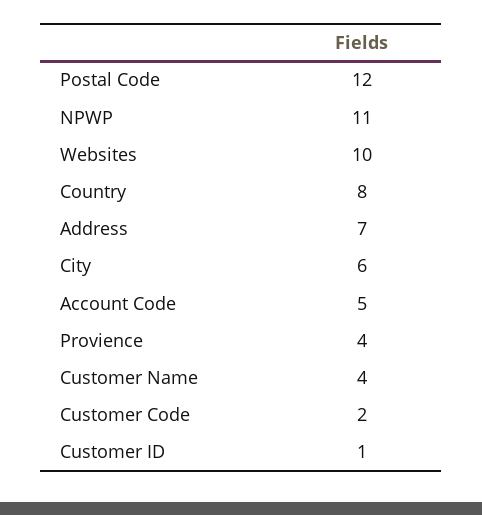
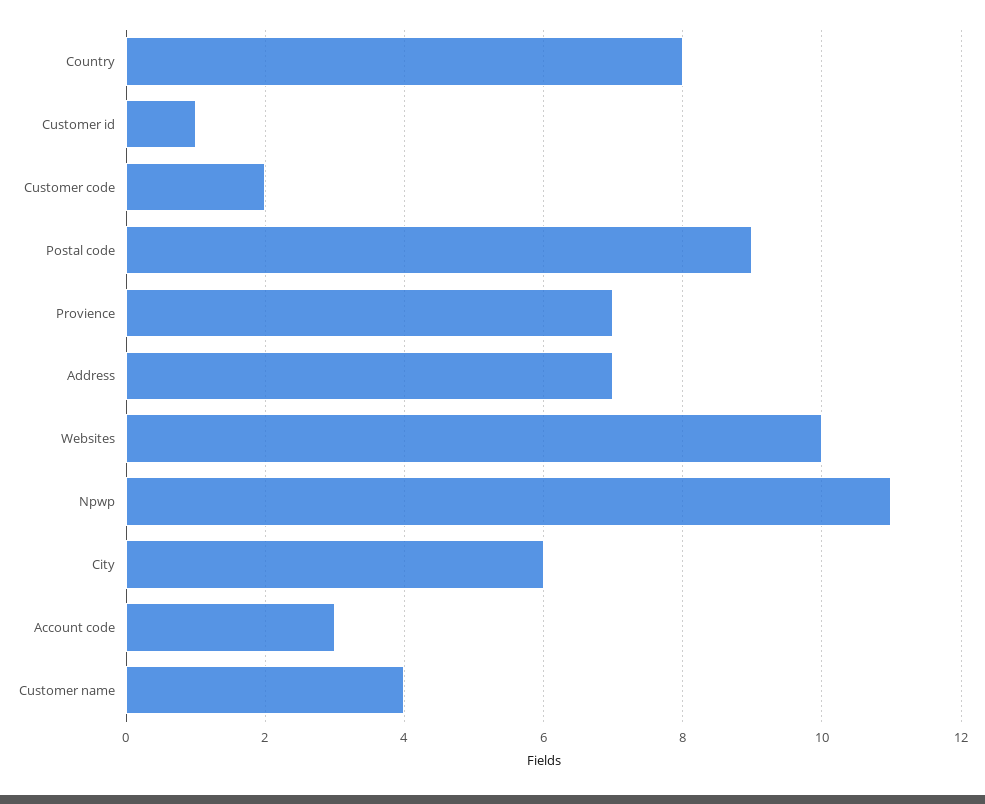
Postal Code: 12 -> 9
Account Code: 5 -> 3
Provience: 4 -> 7

